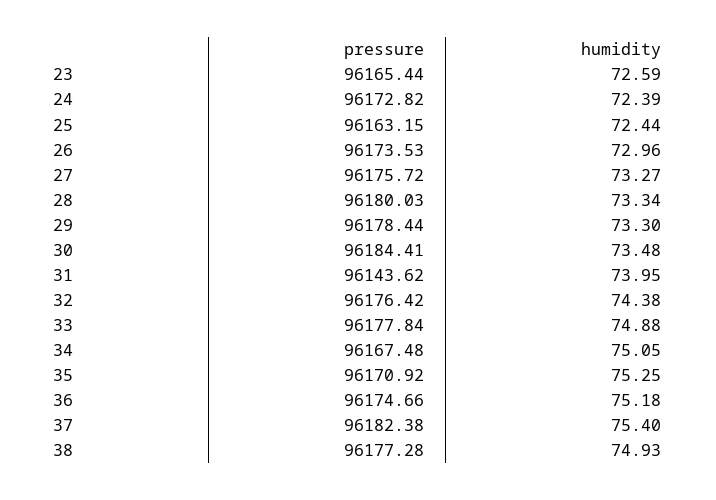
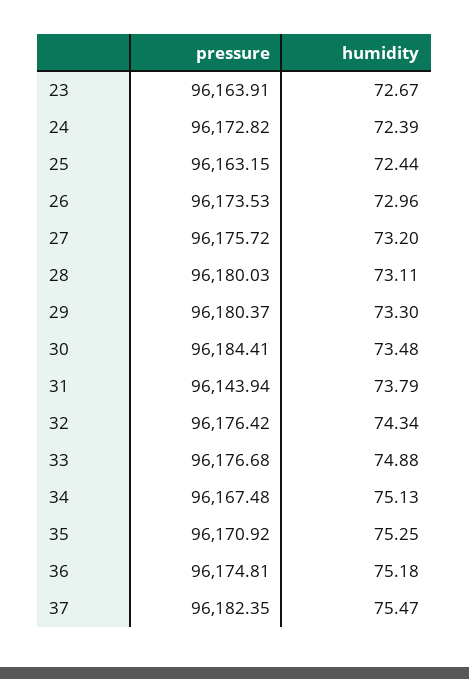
pressure, 23: 96165.44 -> 96163.91
humidity, 23: 72.59 -> 72.67
humidity, 27: 73.27 -> 73.2
humidity, 28: 73.34 -> 73.11
pressure, 29: 96178.44 -> 96180.37
pressure, 31: 96143.62 -> 96143.94
humidity, 31: 73.95 -> 73.79
humidity, 32: 74.38 -> 74.34
pressure, 33: 96177.84 -> 96176.68
humidity, 34: 75.05 -> 75.13
pressure, 36: 96174.66 -> 96174.81
pressure, 37: 96182.38 -> 96182.35
humidity, 37: 75.4 -> 75.47
pressure, 38: 96177.28 -> none
humidity, 38: 74.93 -> none

